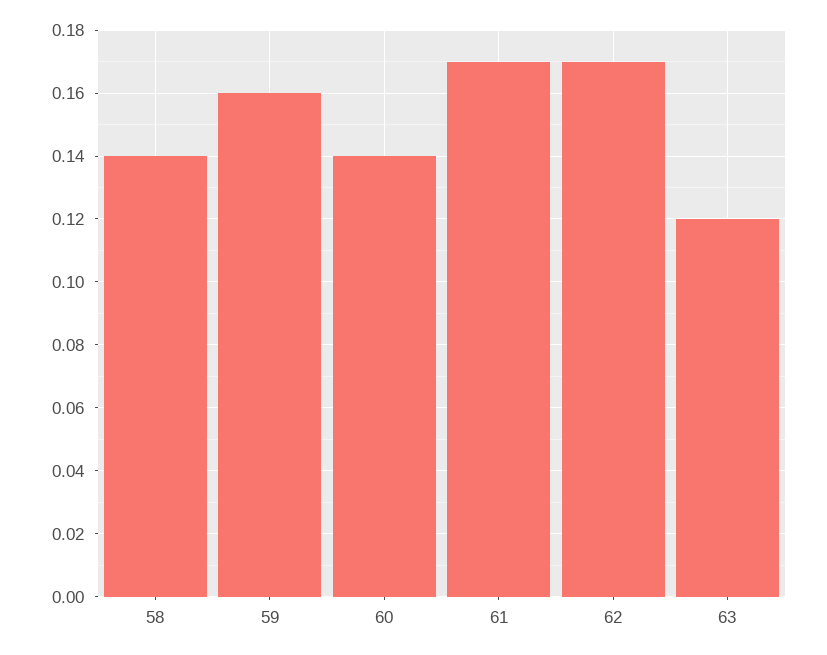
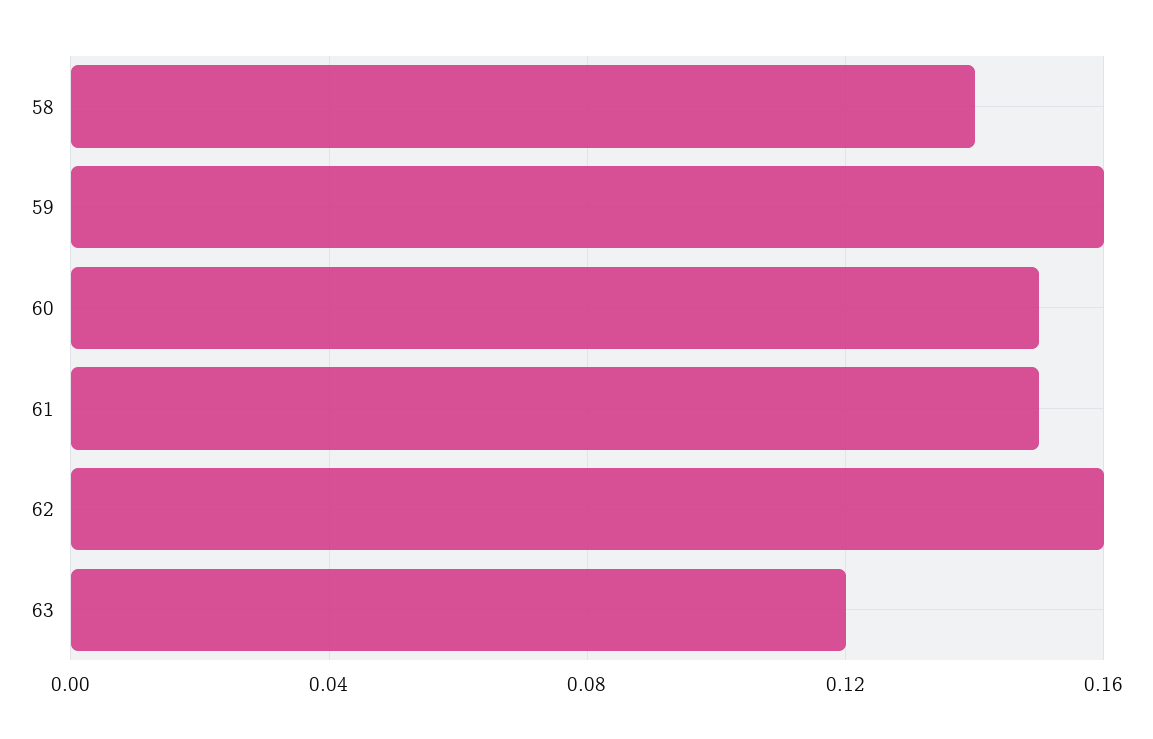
60: 0.14 -> 0.15
61: 0.17 -> 0.15
62: 0.17 -> 0.16

